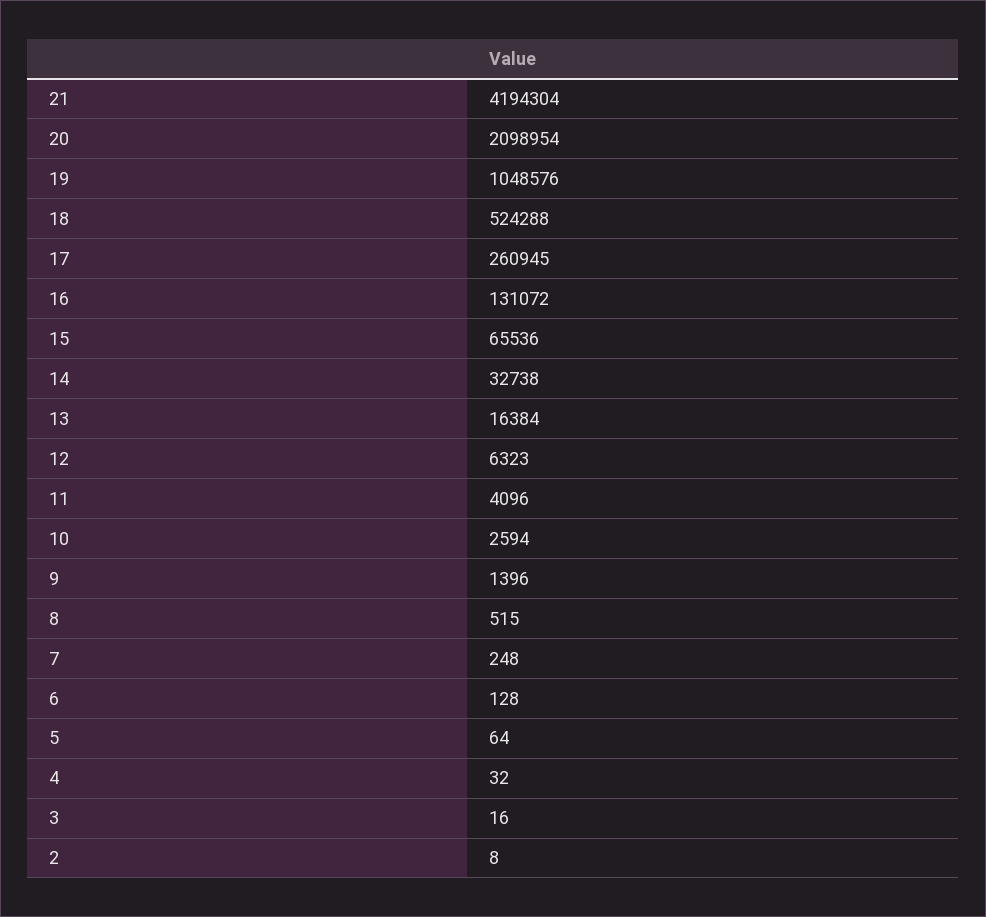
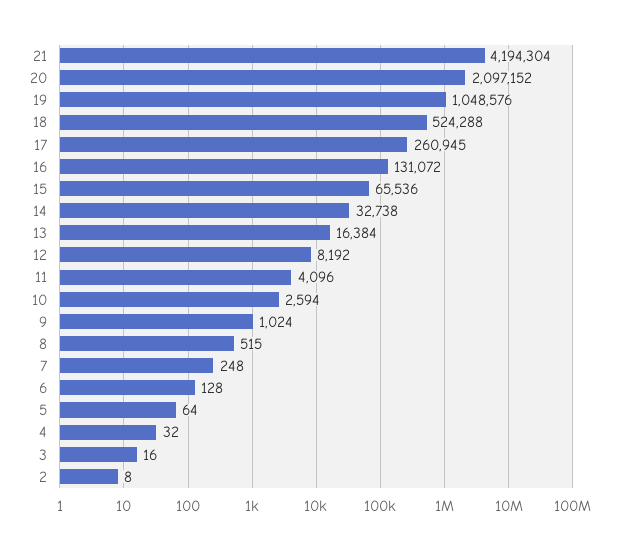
20: 2098954 -> 2097152
12: 6323 -> 8192
9: 1396 -> 1024

